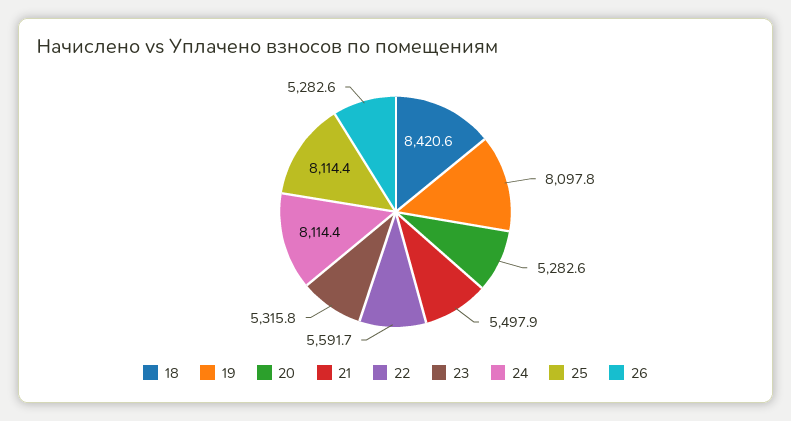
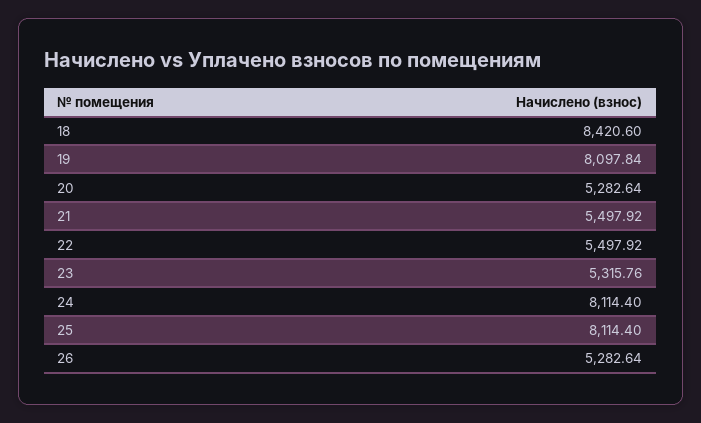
22: 5591.7 -> 5497.92

